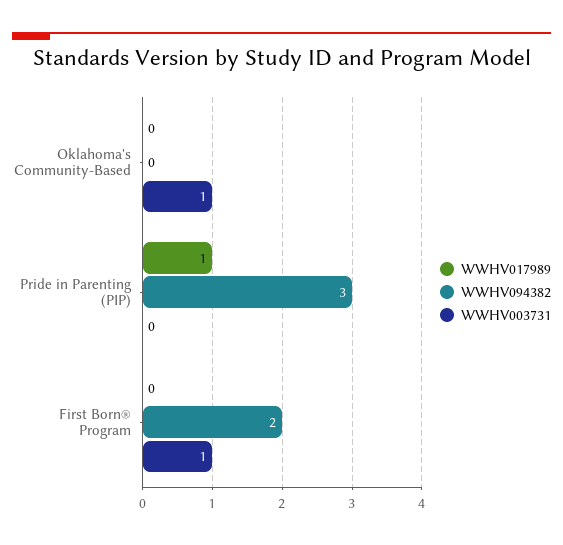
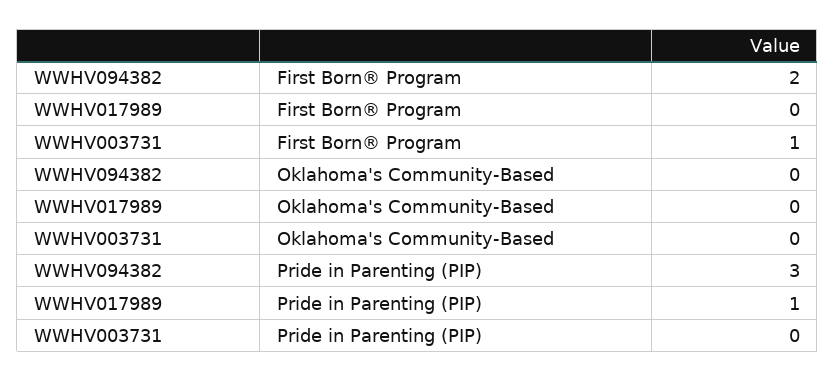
WWHV003731, Oklahoma's Community-Based: 1 -> 0

